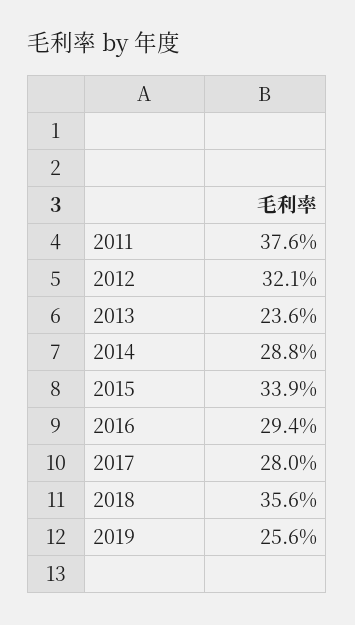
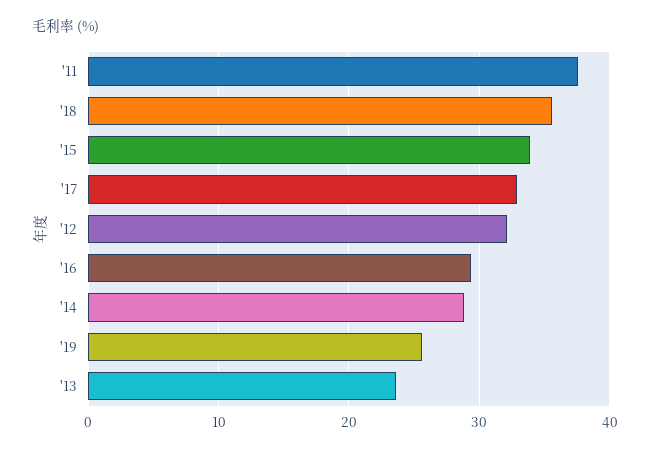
2017: 28 -> 33

